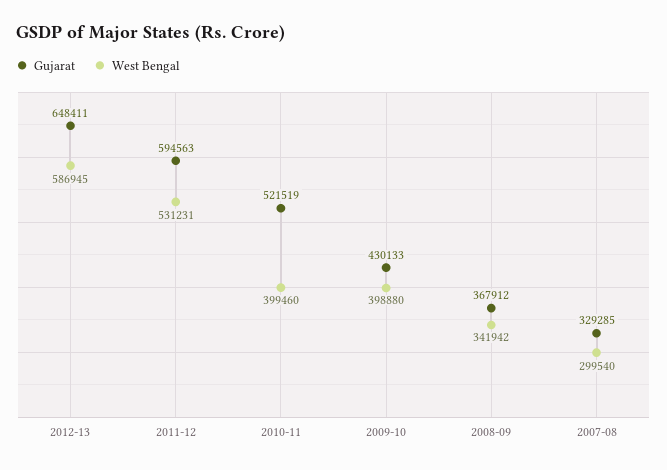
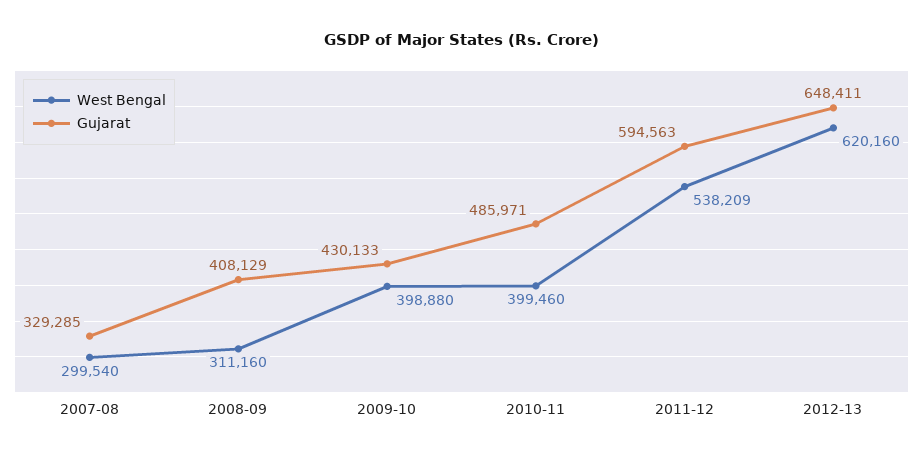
West Bengal, 2012-13: 586945 -> 620160
West Bengal, 2011-12: 531231 -> 538209
Gujarat, 2010-11: 521519 -> 485971
Gujarat, 2008-09: 367912 -> 408129
West Bengal, 2008-09: 341942 -> 311160

